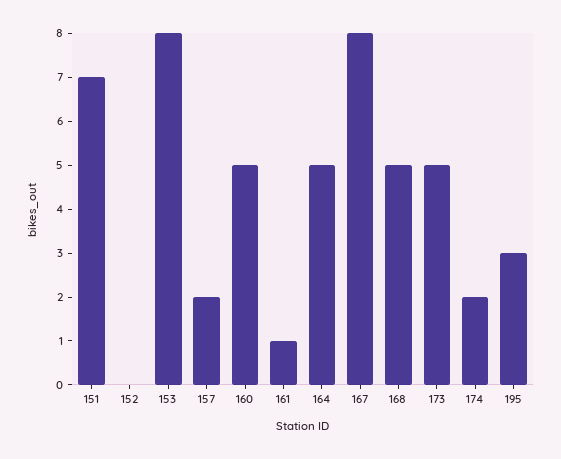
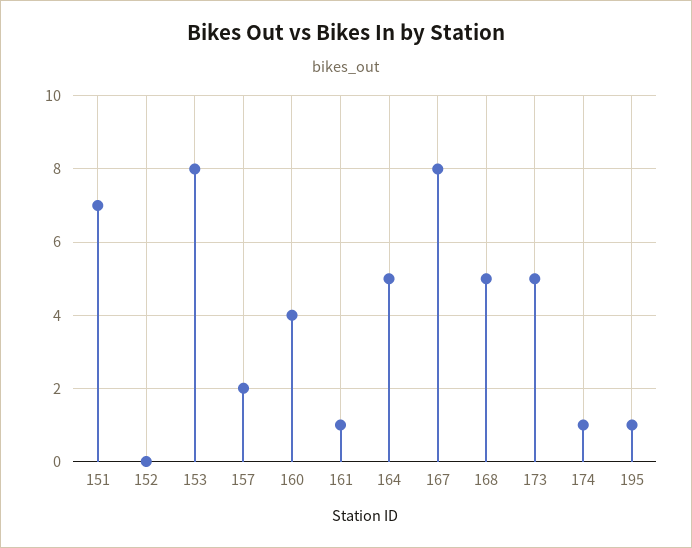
160: 5 -> 4
174: 2 -> 1
195: 3 -> 1

